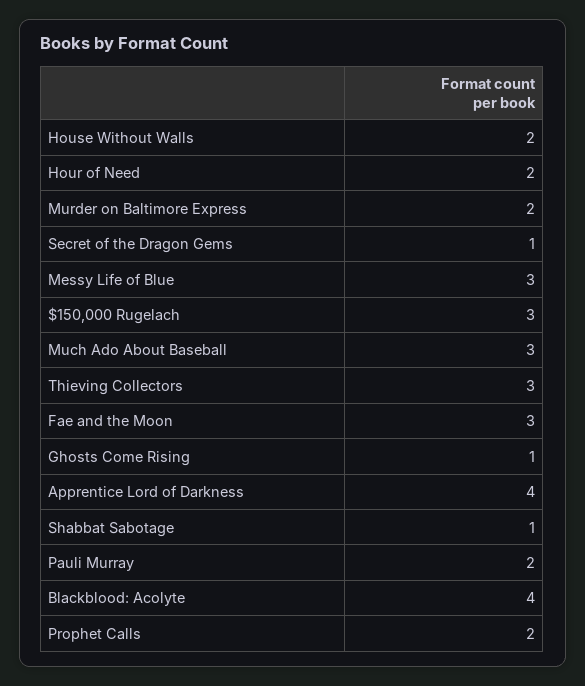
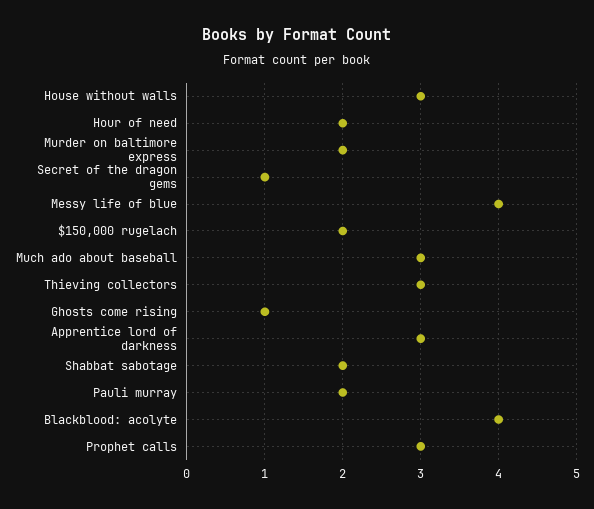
House Without Walls: 2 -> 3
Messy Life of Blue: 3 -> 4
$150,000 Rugelach: 3 -> 2
Fae and the Moon: 3 -> none
Apprentice Lord of Darkness: 4 -> 3
Shabbat Sabotage: 1 -> 2
Prophet Calls: 2 -> 3

